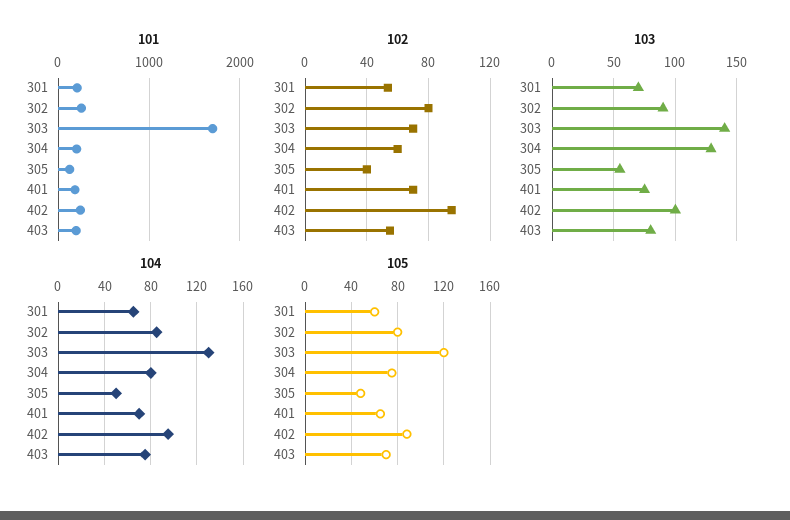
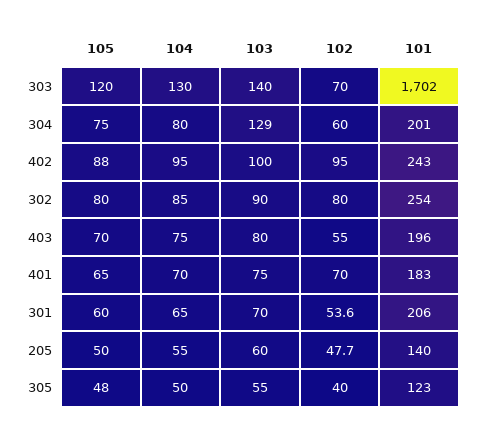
105, 205: none -> 50
104, 205: none -> 55
103, 205: none -> 60
102, 205: none -> 47.7
101, 205: none -> 140

